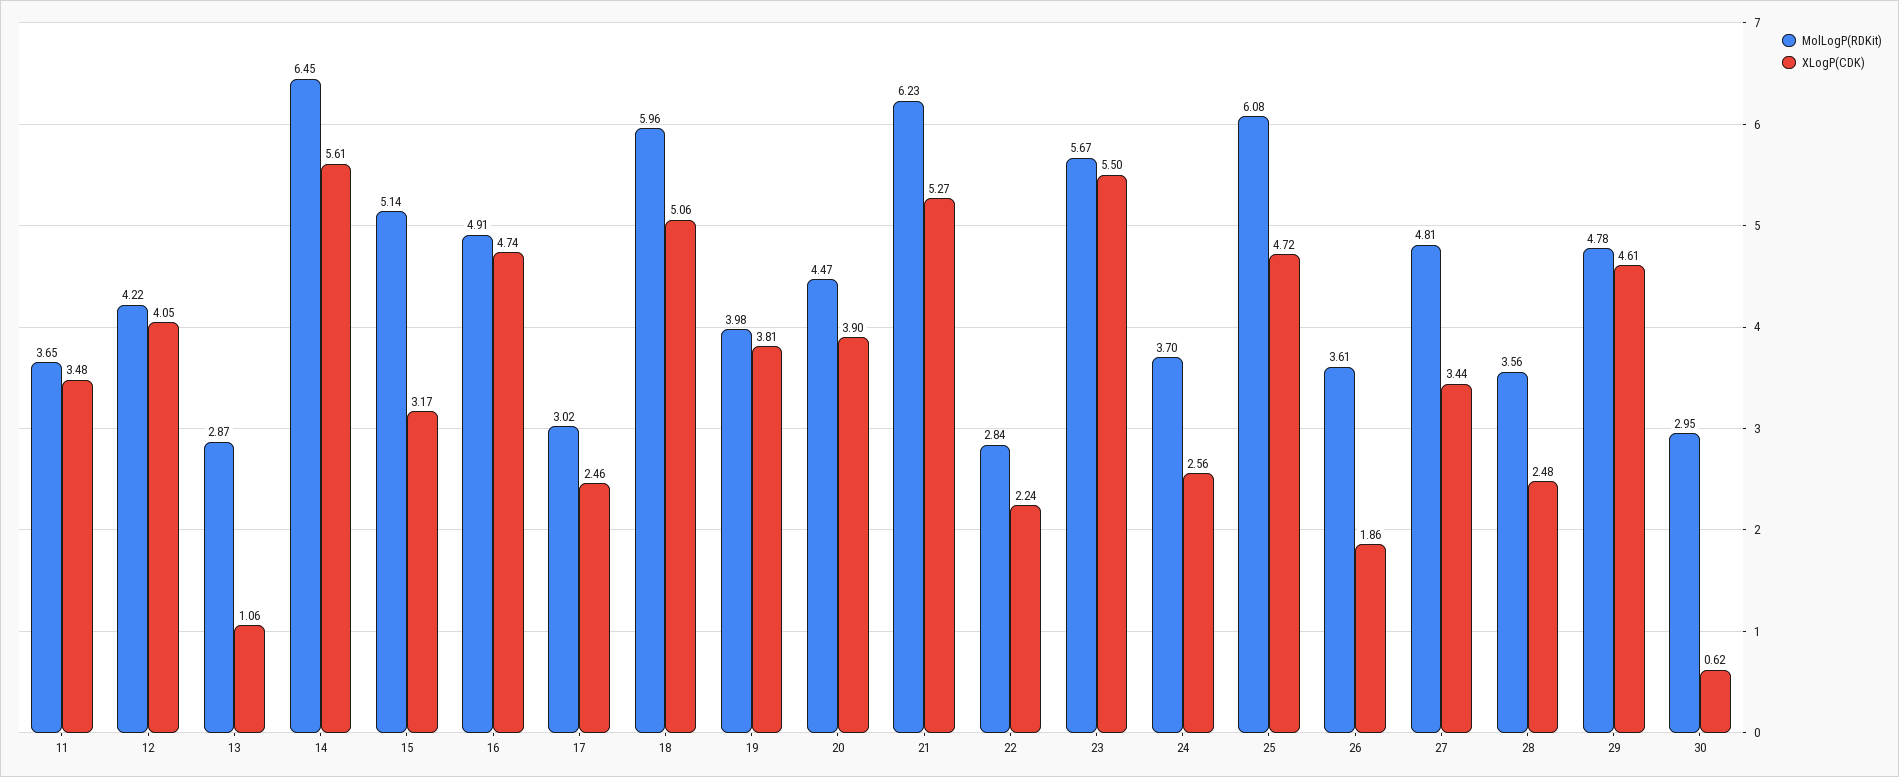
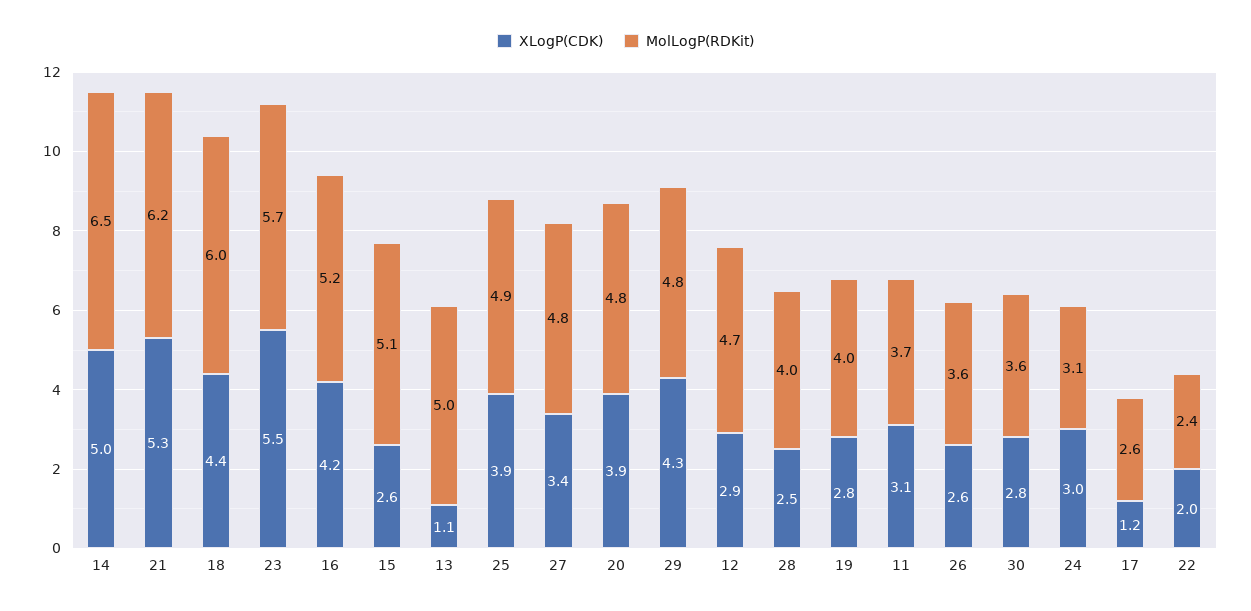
XLogP(CDK), 11: 3.48 -> 3.1
MolLogP(RDKit), 12: 4.22 -> 4.7
XLogP(CDK), 12: 4.05 -> 2.9
MolLogP(RDKit), 13: 2.87 -> 5
XLogP(CDK), 14: 5.61 -> 5
XLogP(CDK), 15: 3.17 -> 2.6
MolLogP(RDKit), 16: 4.91 -> 5.2
XLogP(CDK), 16: 4.74 -> 4.2
MolLogP(RDKit), 17: 3.02 -> 2.6
XLogP(CDK), 17: 2.46 -> 1.2
XLogP(CDK), 18: 5.06 -> 4.4
XLogP(CDK), 19: 3.81 -> 2.8
MolLogP(RDKit), 20: 4.47 -> 4.8
MolLogP(RDKit), 22: 2.84 -> 2.4
XLogP(CDK), 22: 2.24 -> 2
MolLogP(RDKit), 24: 3.7 -> 3.1
XLogP(CDK), 24: 2.56 -> 3
MolLogP(RDKit), 25: 6.08 -> 4.9
XLogP(CDK), 25: 4.72 -> 3.9
XLogP(CDK), 26: 1.86 -> 2.6
MolLogP(RDKit), 28: 3.56 -> 4
XLogP(CDK), 29: 4.61 -> 4.3
MolLogP(RDKit), 30: 2.95 -> 3.6
XLogP(CDK), 30: 0.62 -> 2.8

